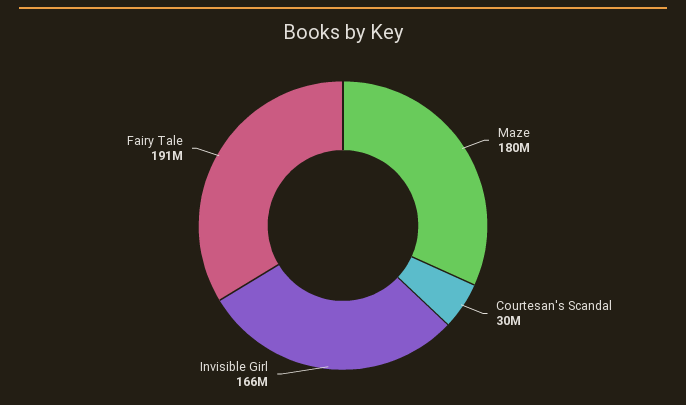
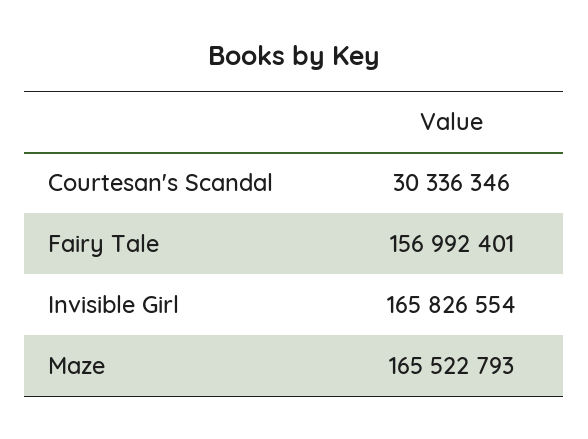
Maze: 180000000 -> 165522793
Fairy Tale: 191000000 -> 156992401

